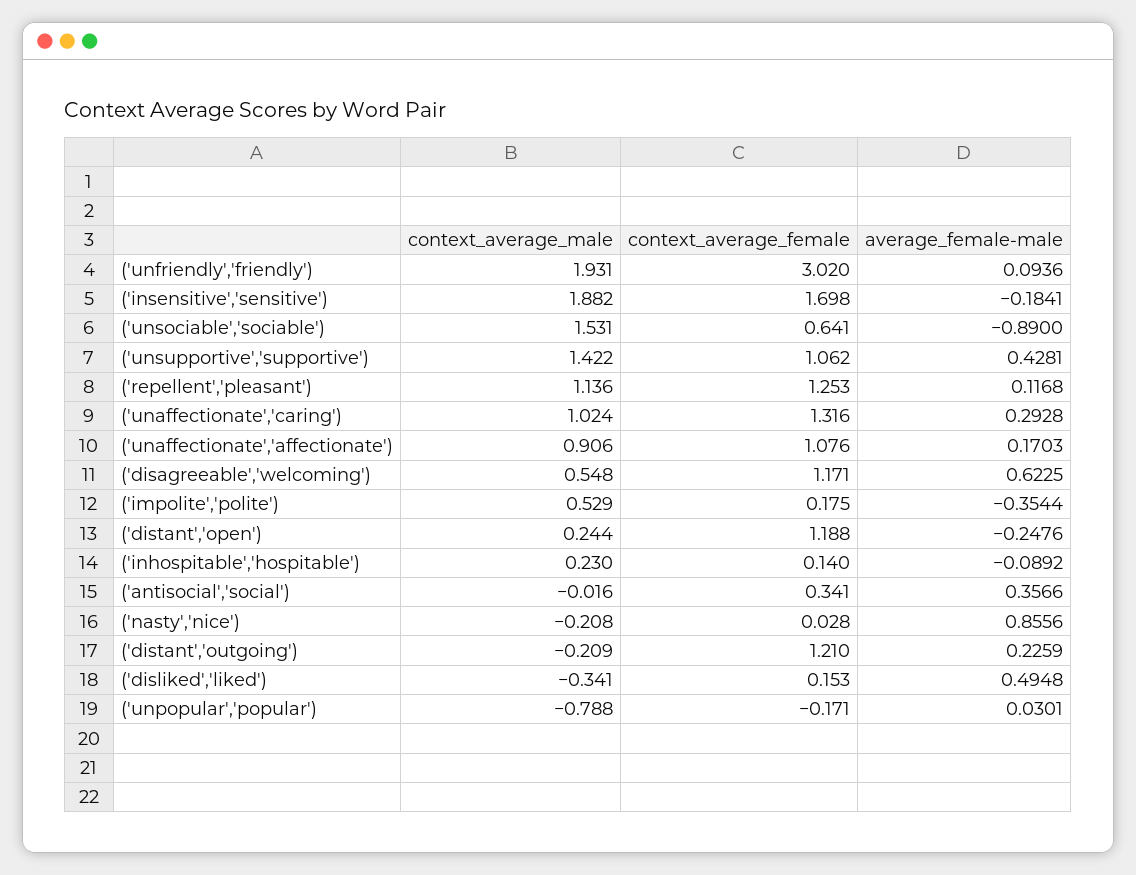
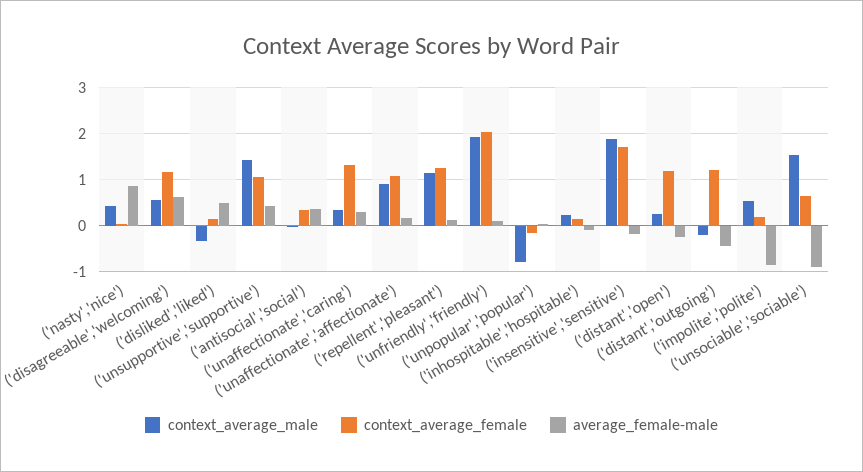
context_average_female, ('unfriendly','friendly'): 3.02 -> 2
context_average_male, ('unaffectionate','caring'): 1.024 -> 0.4
average_female-male, ('impolite','polite'): -0.3544 -> -0.8
context_average_male, ('nasty','nice'): -0.208 -> 0.4
average_female-male, ('distant','outgoing'): 0.2259 -> -0.4

